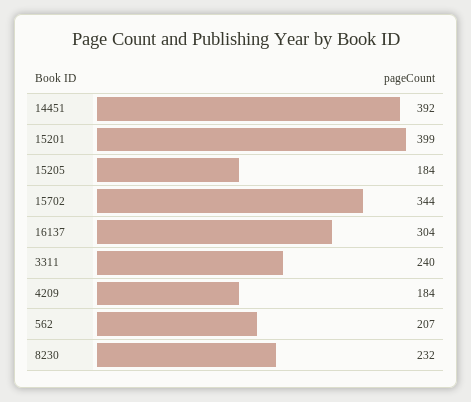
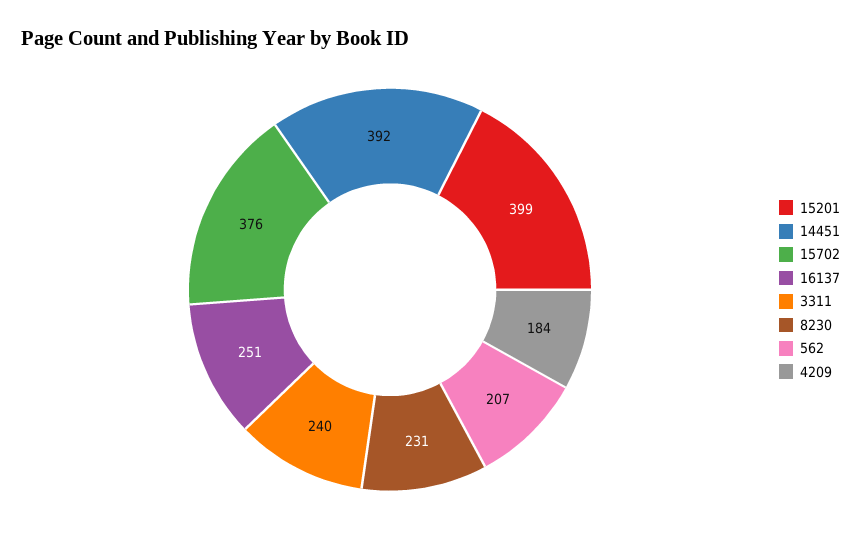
15205: 184 -> none
15702: 344 -> 376
16137: 304 -> 251
8230: 232 -> 231

